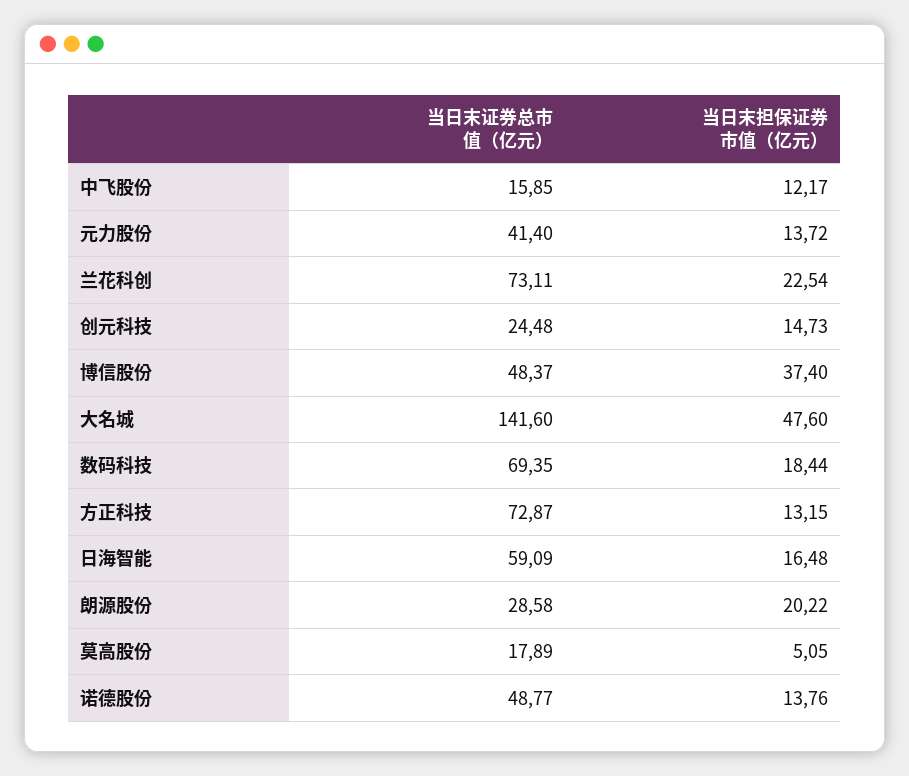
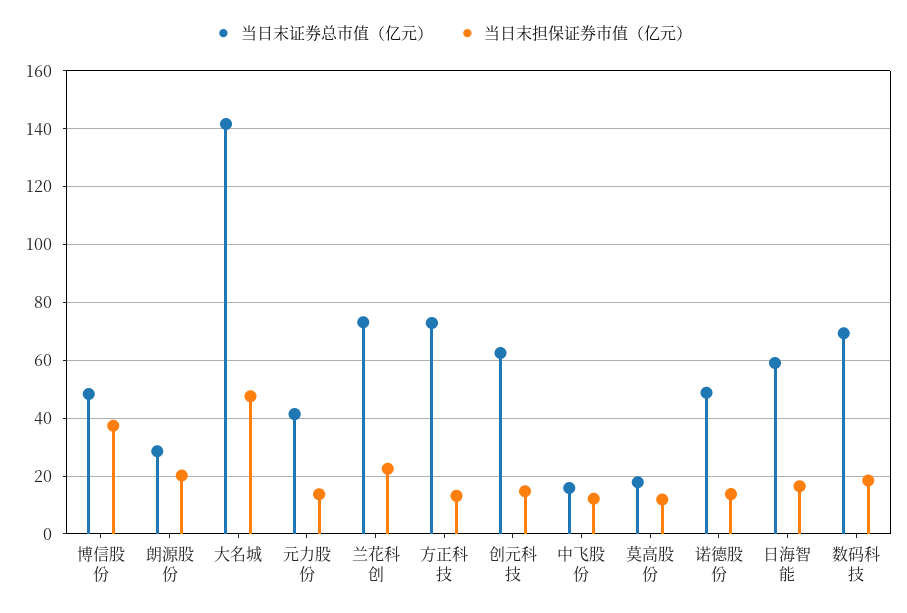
当日末证券总市值（亿元）, 创元科技: 24.48 -> 62.5
当日末担保证券市值（亿元）, 莫高股份: 5.05 -> 12.5

